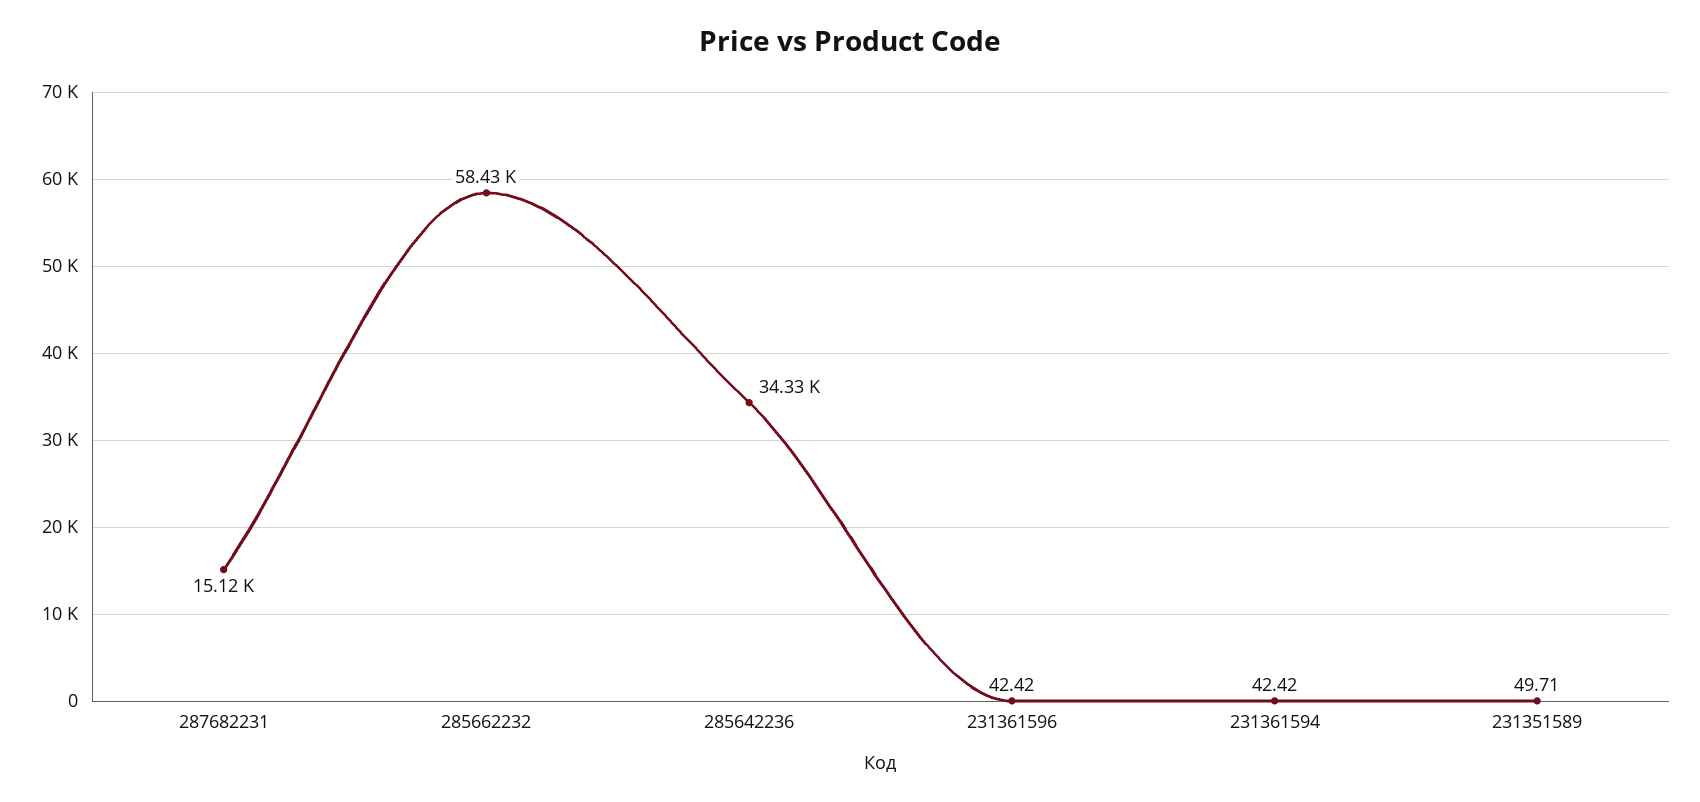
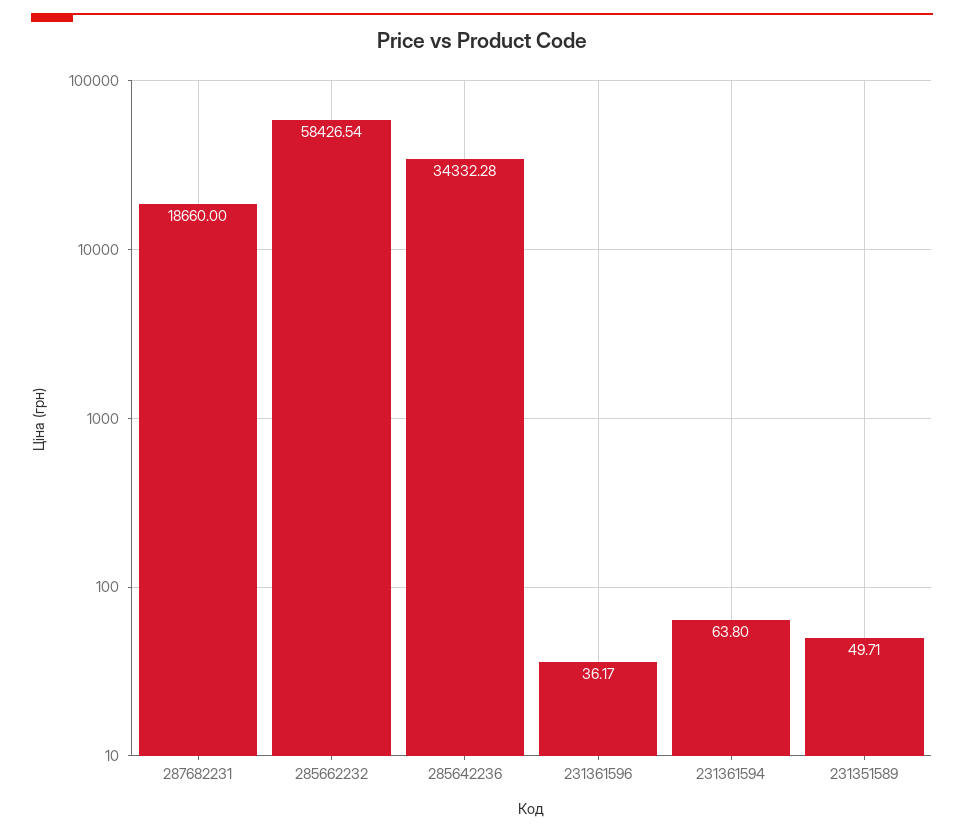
287682231: 15120 -> 18660
231361596: 42.42 -> 36.17
231361594: 42.42 -> 63.8

